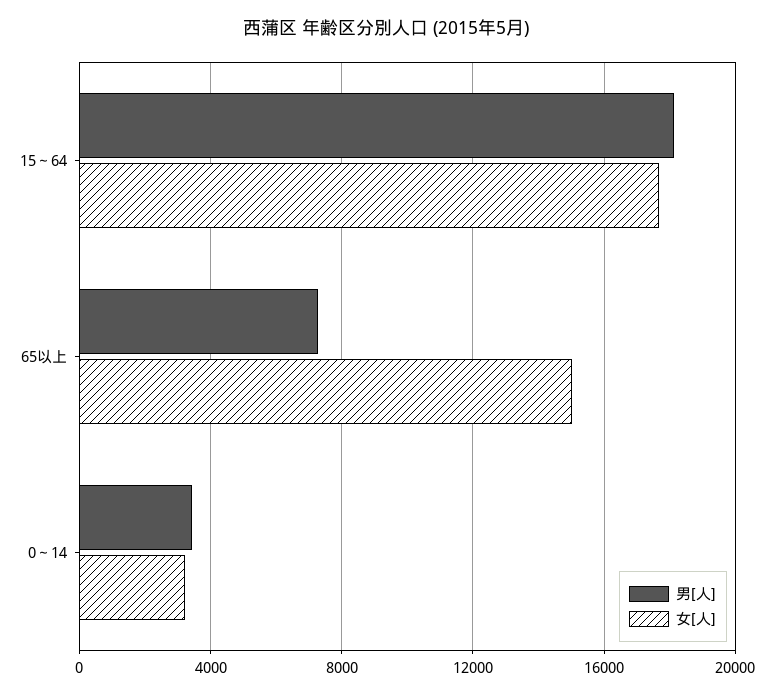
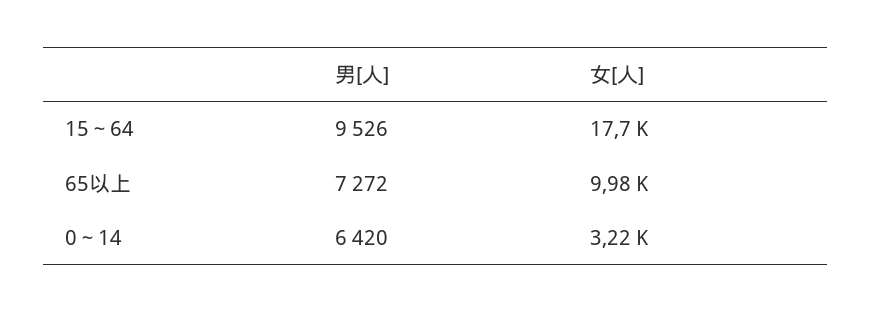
男[人], 15～64: 18000 -> 9526
女[人], 65以上: 15000 -> 9980
男[人], 0～14: 3500 -> 6420

